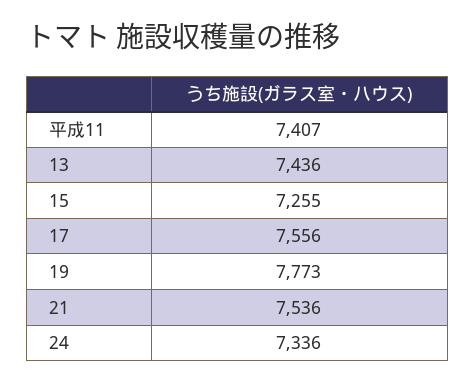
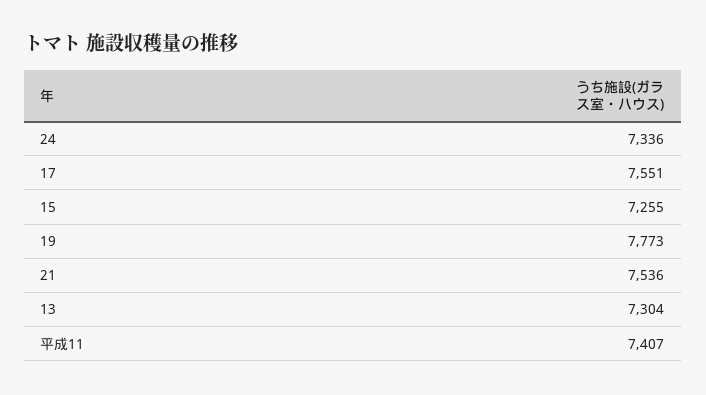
13: 7436 -> 7304
17: 7556 -> 7551

